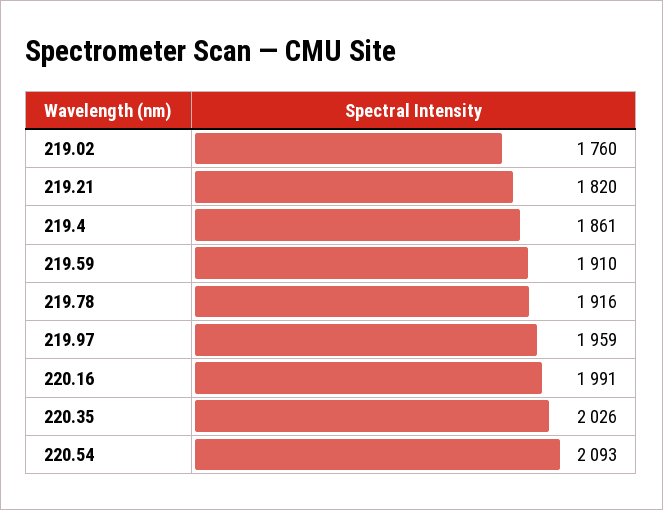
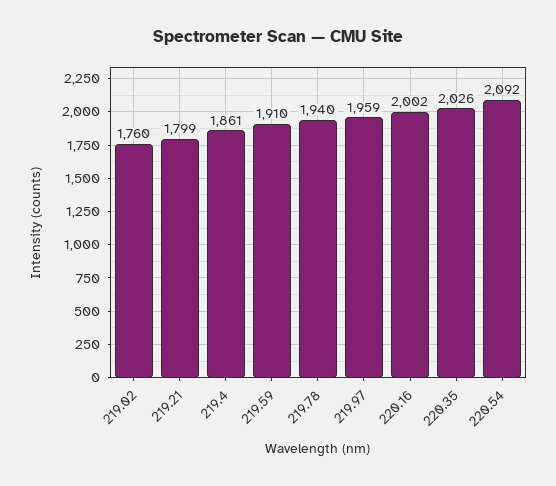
219.21: 1820 -> 1799
219.78: 1916 -> 1940
220.16: 1991 -> 2002
220.54: 2093 -> 2092

